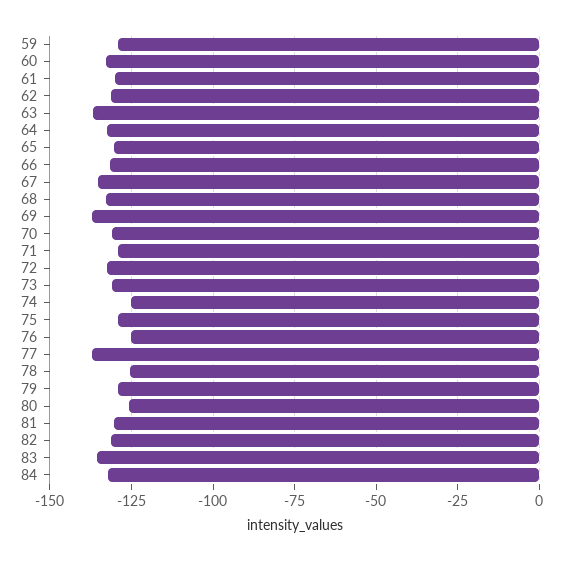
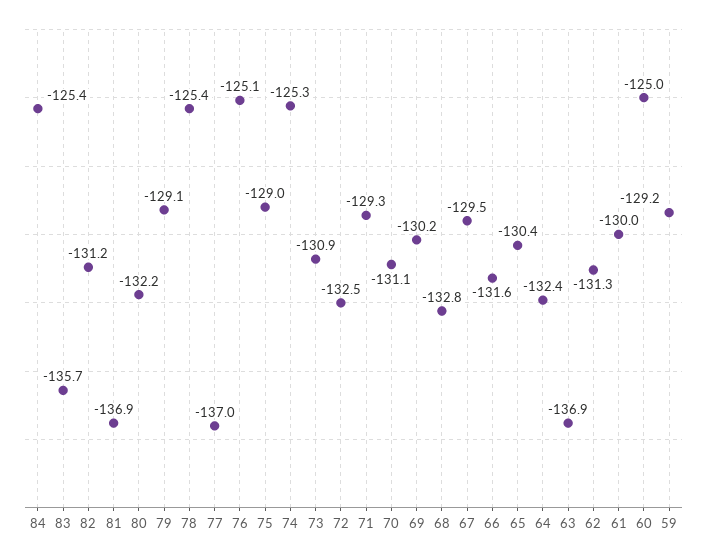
60: -132.5 -> -125
67: -135 -> -129.5
69: -137.5 -> -130.2
80: -125 -> -132.2
81: -130 -> -136.9
84: -132.5 -> -125.4

